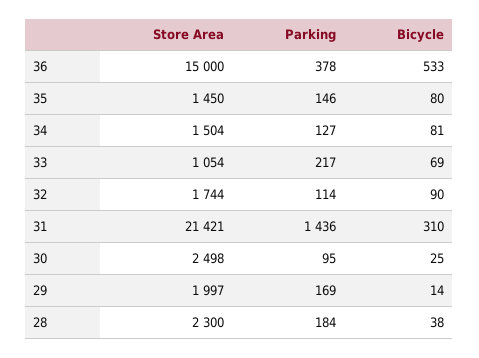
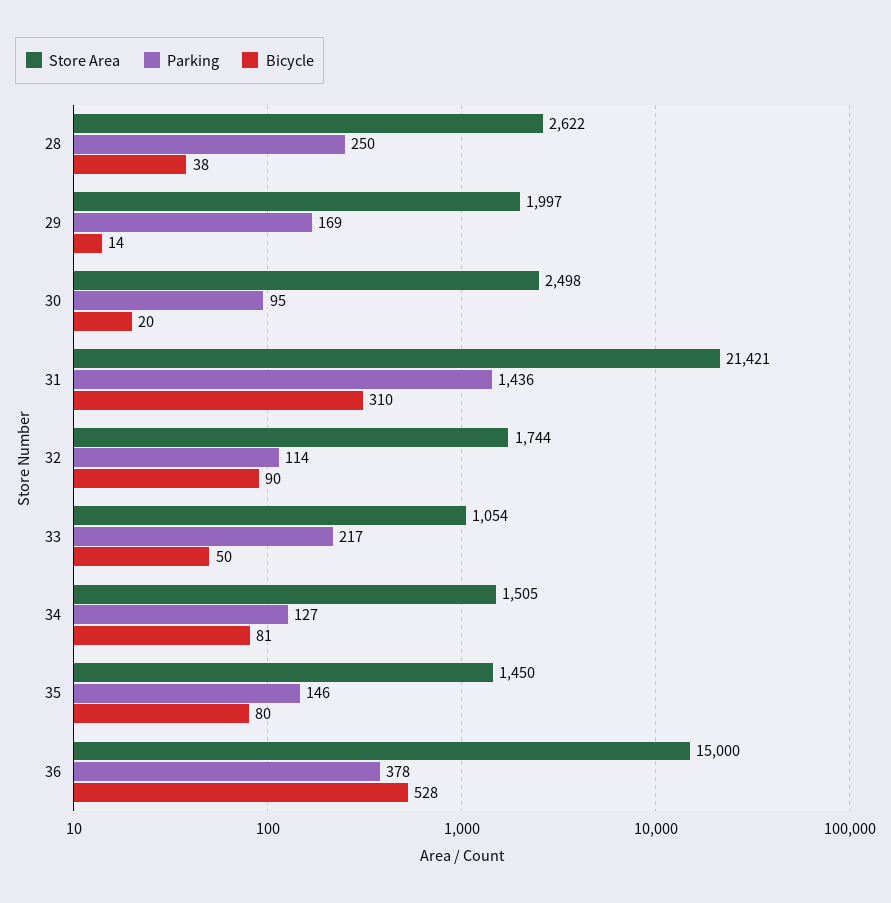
Bicycle, 36: 533 -> 528
Store Area, 34: 1504 -> 1505
Bicycle, 33: 69 -> 50
Bicycle, 30: 25 -> 20
Store Area, 28: 2300 -> 2622
Parking, 28: 184 -> 250

